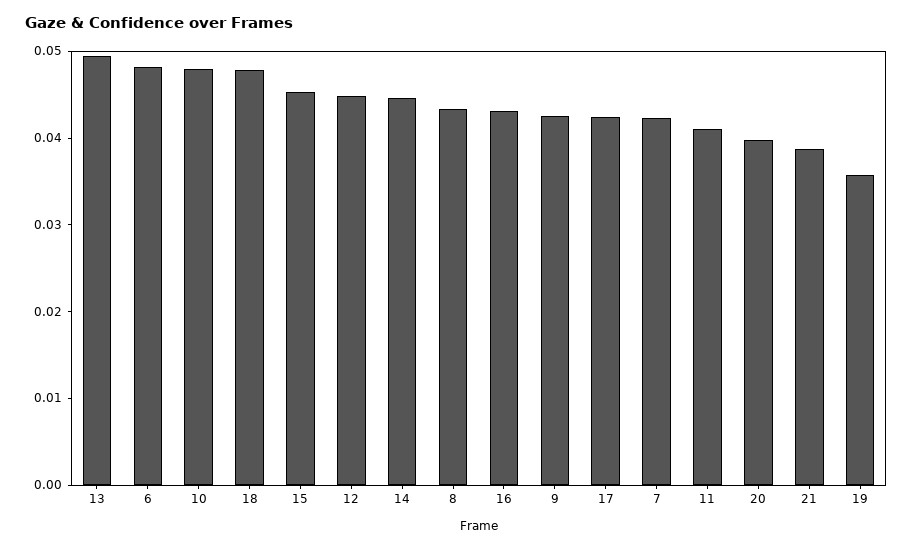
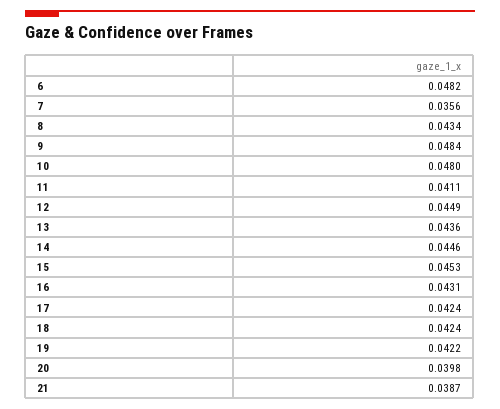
13: 0.05 -> 0.0436
18: 0.048 -> 0.0424
9: 0.042 -> 0.0484
7: 0.042 -> 0.0356
19: 0.036 -> 0.0422

